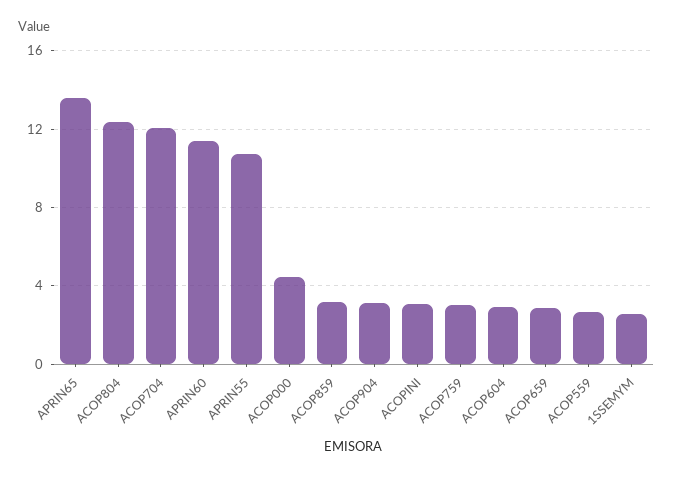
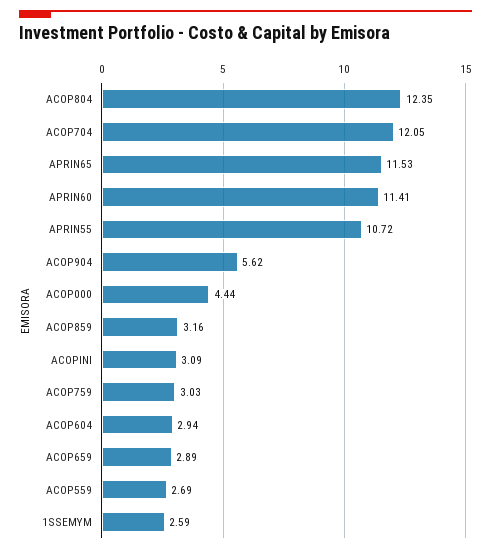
APRIN65: 13.5 -> 11.53
ACOP904: 3 -> 5.62

